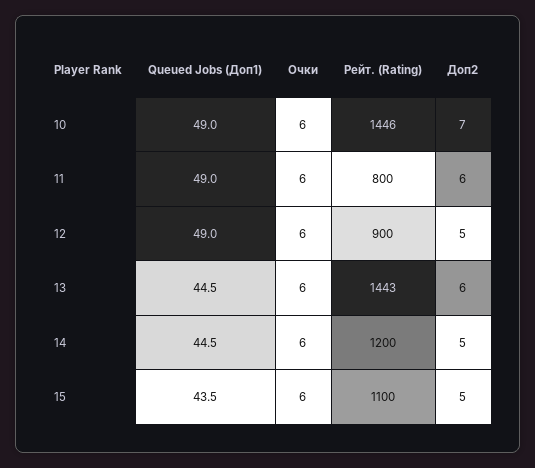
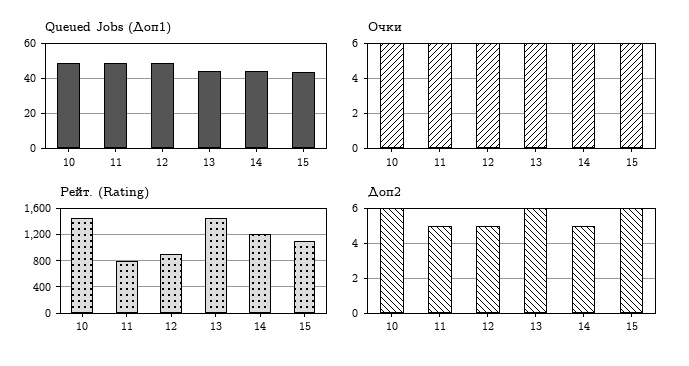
Доп2, 10: 7 -> 6
Доп2, 11: 6 -> 5
Доп2, 15: 5 -> 6

